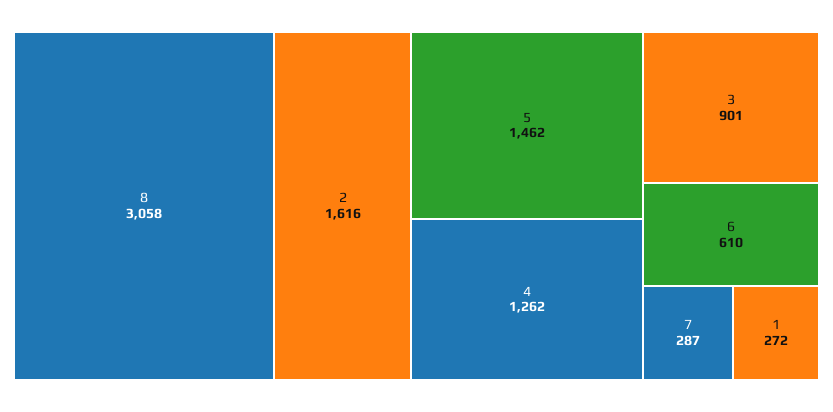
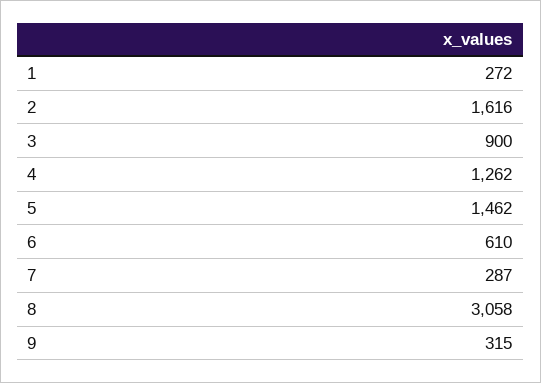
3: 901 -> 900
9: none -> 315

